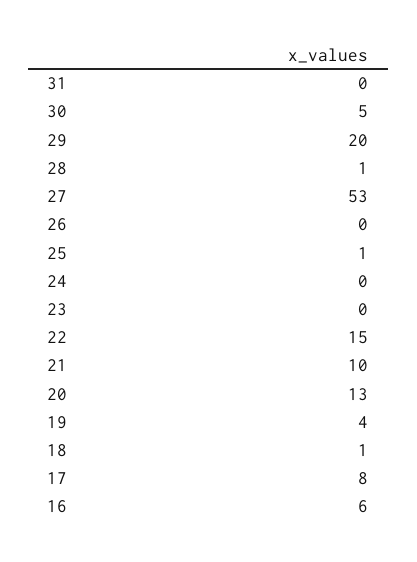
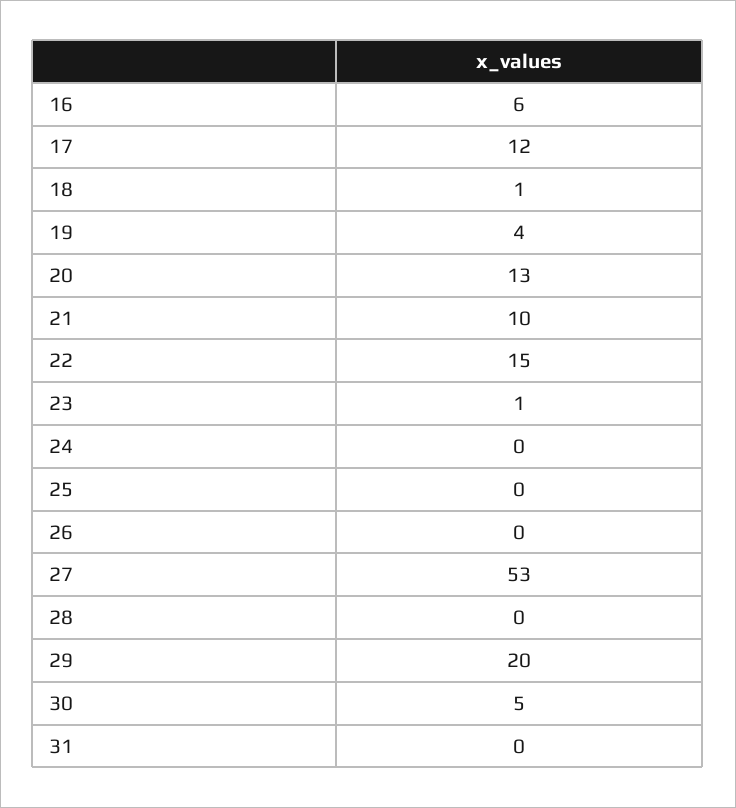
28: 1 -> 0
25: 1 -> 0
23: 0 -> 1
17: 8 -> 12

